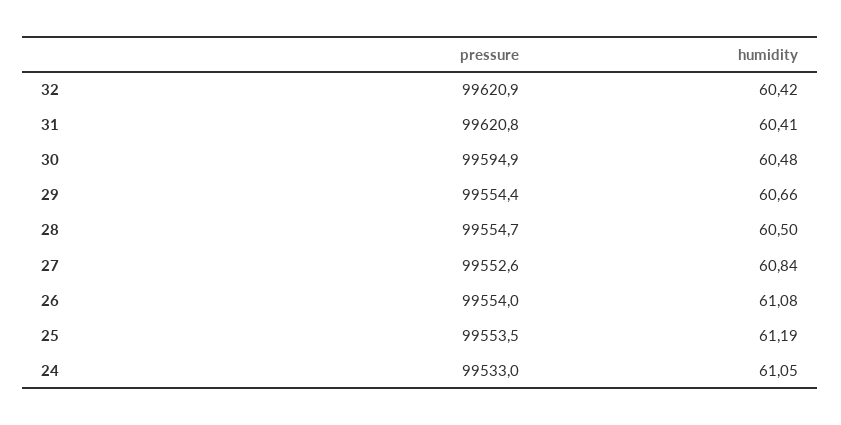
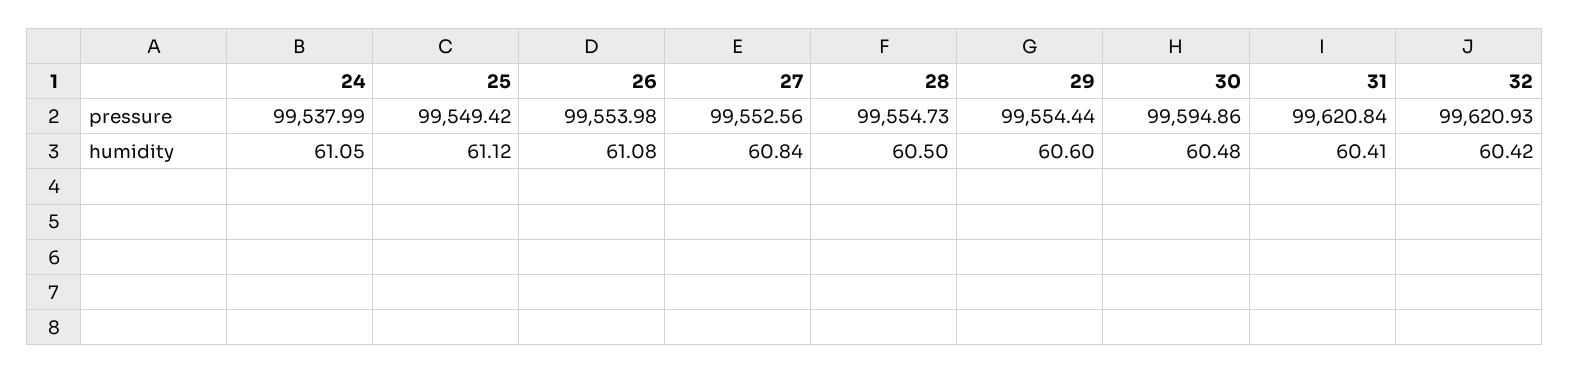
humidity, 29: 60.66 -> 60.6
pressure, 25: 99553.5 -> 99549.42
humidity, 25: 61.19 -> 61.12
pressure, 24: 99533 -> 99537.99

